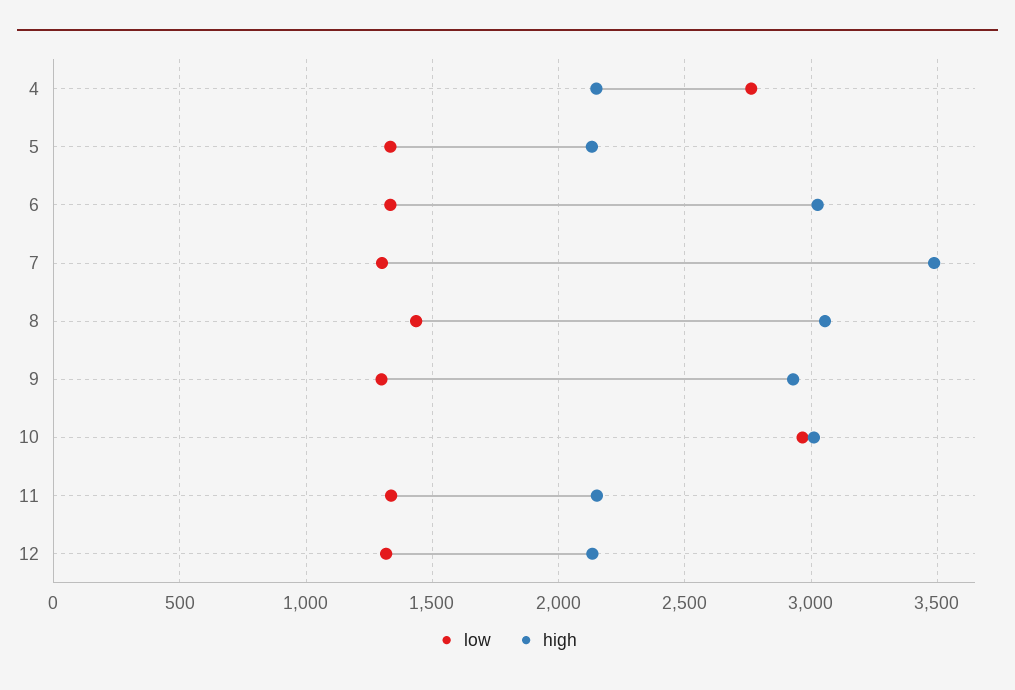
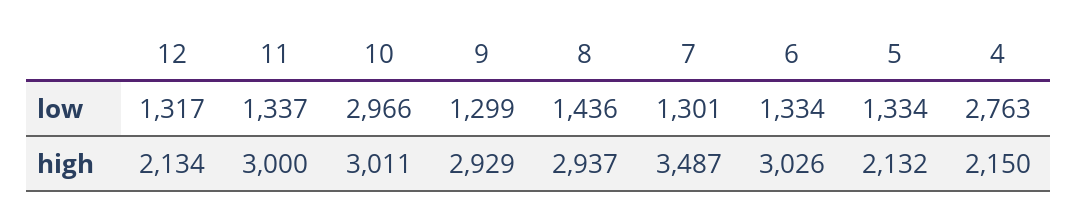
high, 8: 3050 -> 2937
high, 11: 2150 -> 3000

